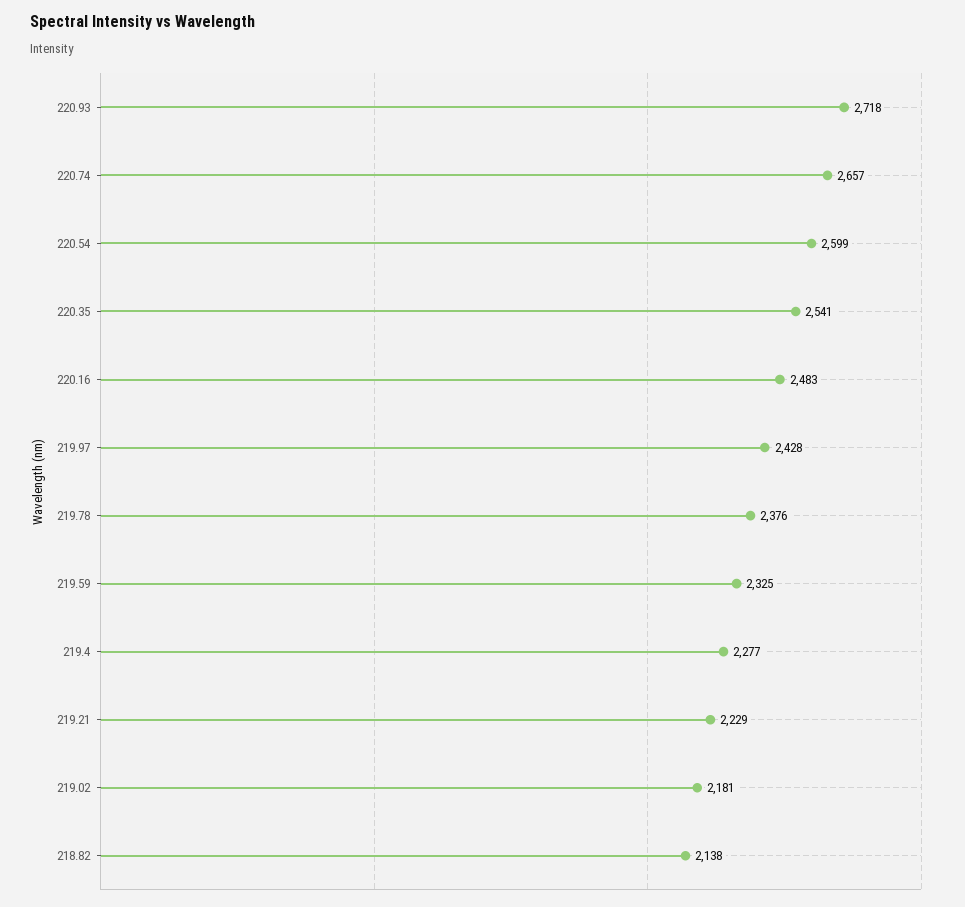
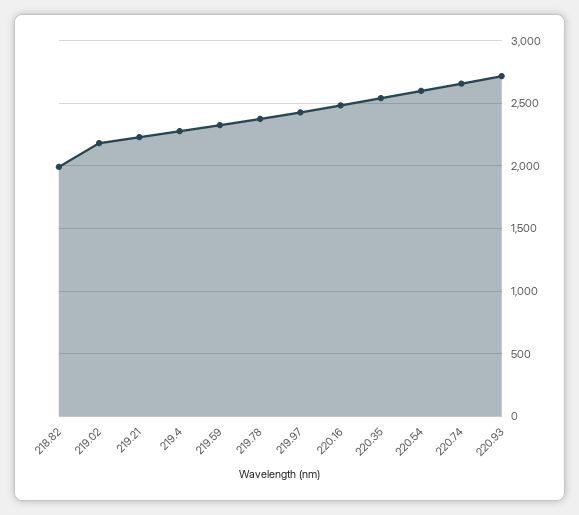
218.82: 2138 -> 2000

